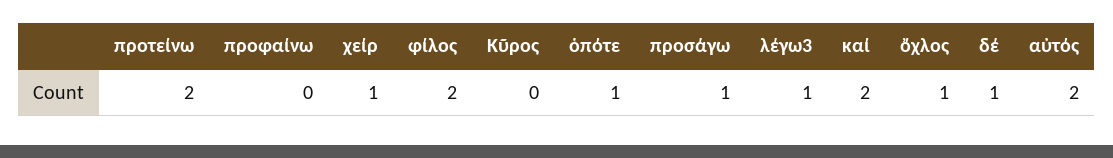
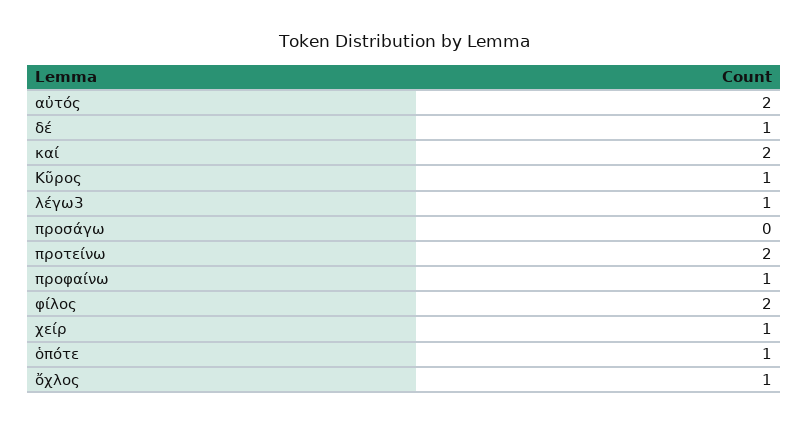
προφαίνω: 0 -> 1
Κῦρος: 0 -> 1
προσάγω: 1 -> 0

